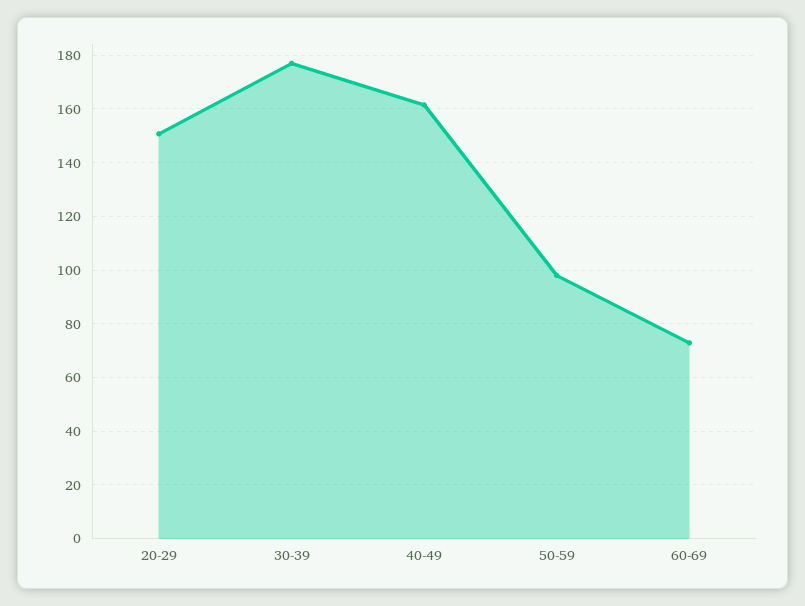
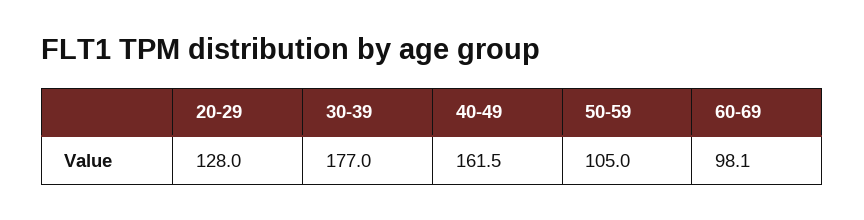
20-29: 150 -> 128
50-59: 97.5 -> 105
60-69: 72.5 -> 98.1

